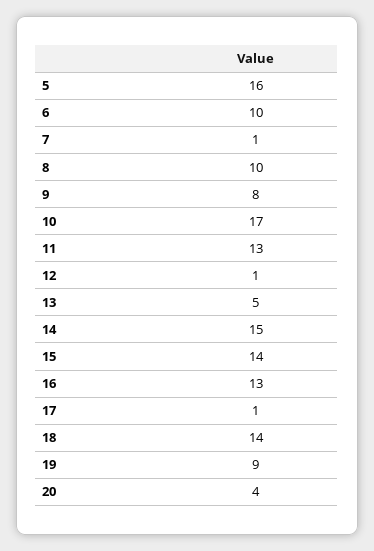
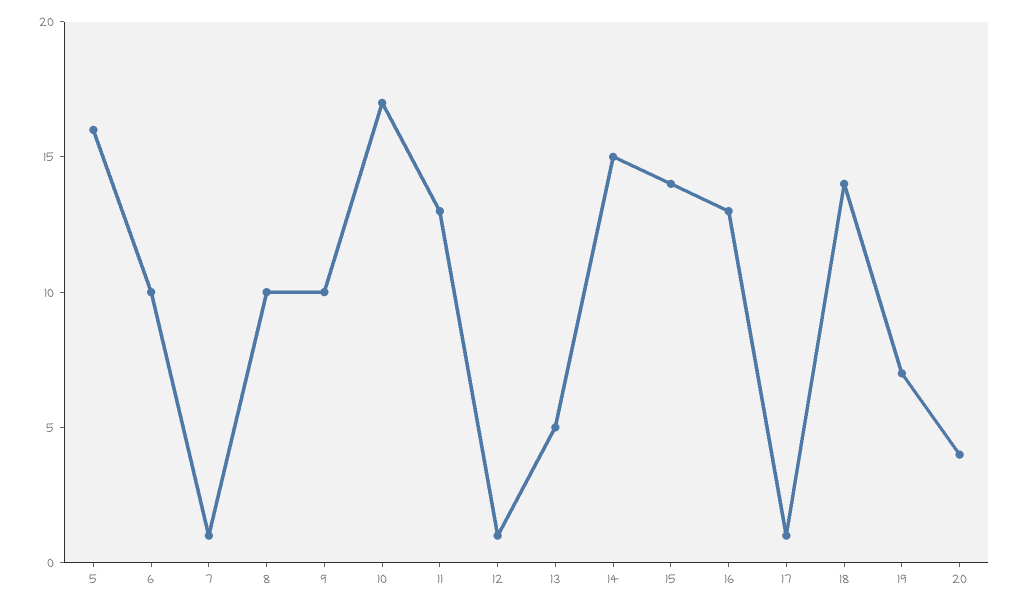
9: 8 -> 10
19: 9 -> 7

